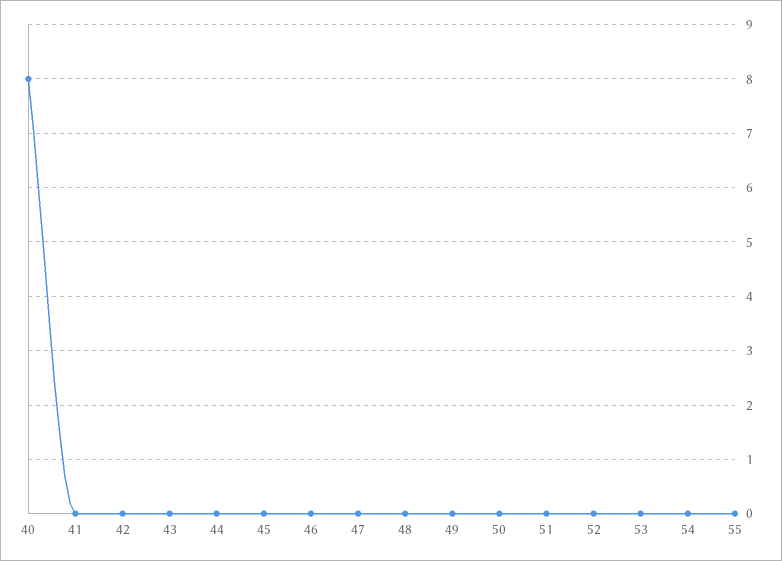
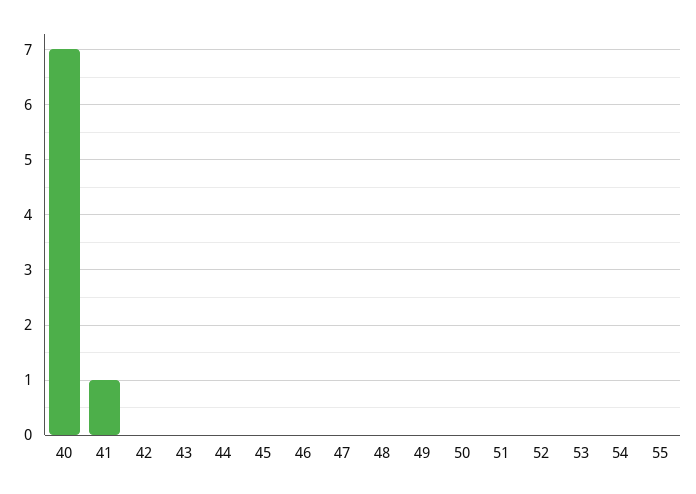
40: 8 -> 7
41: 0 -> 1

